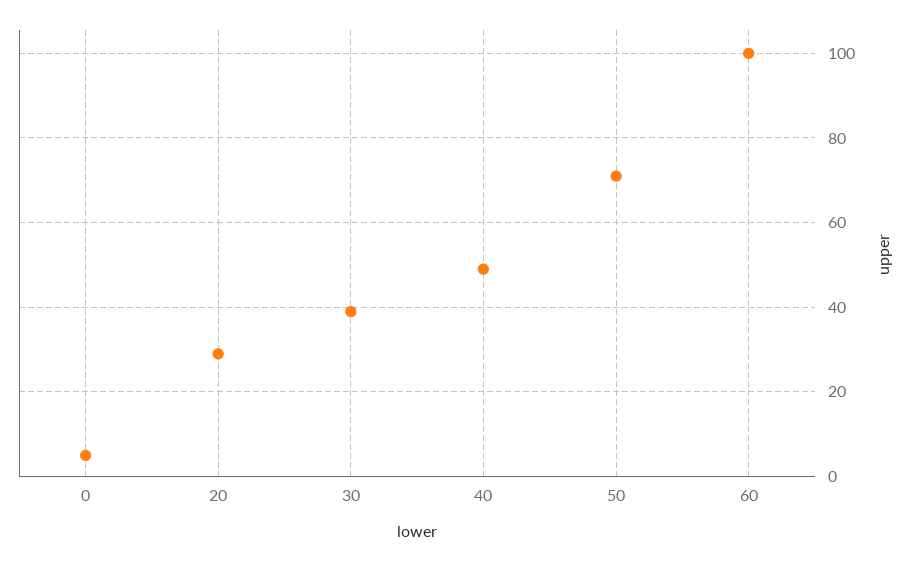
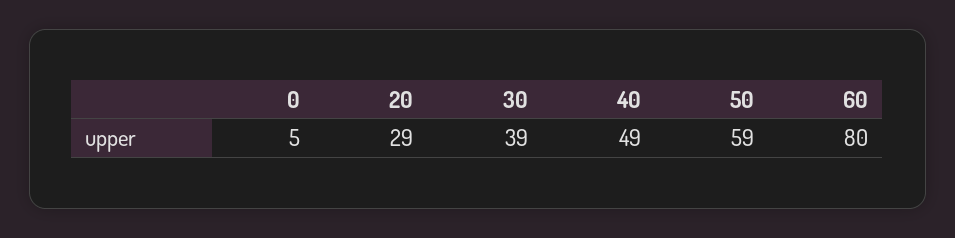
50: 70 -> 59
60: 100 -> 80

